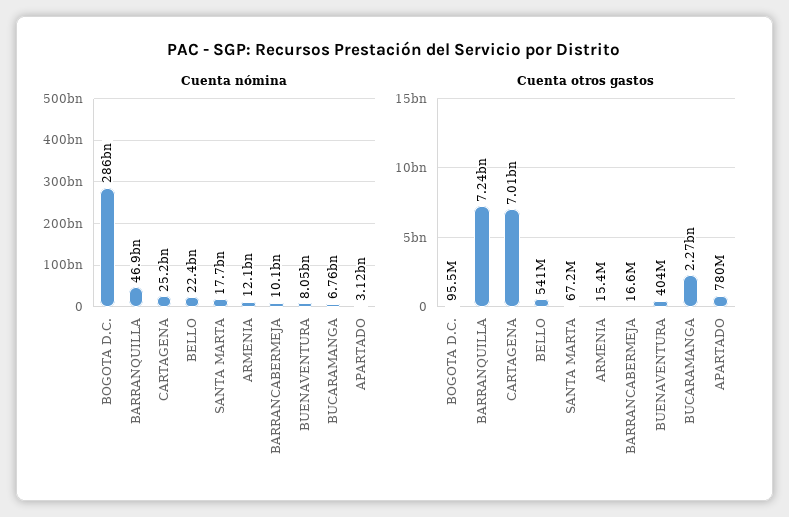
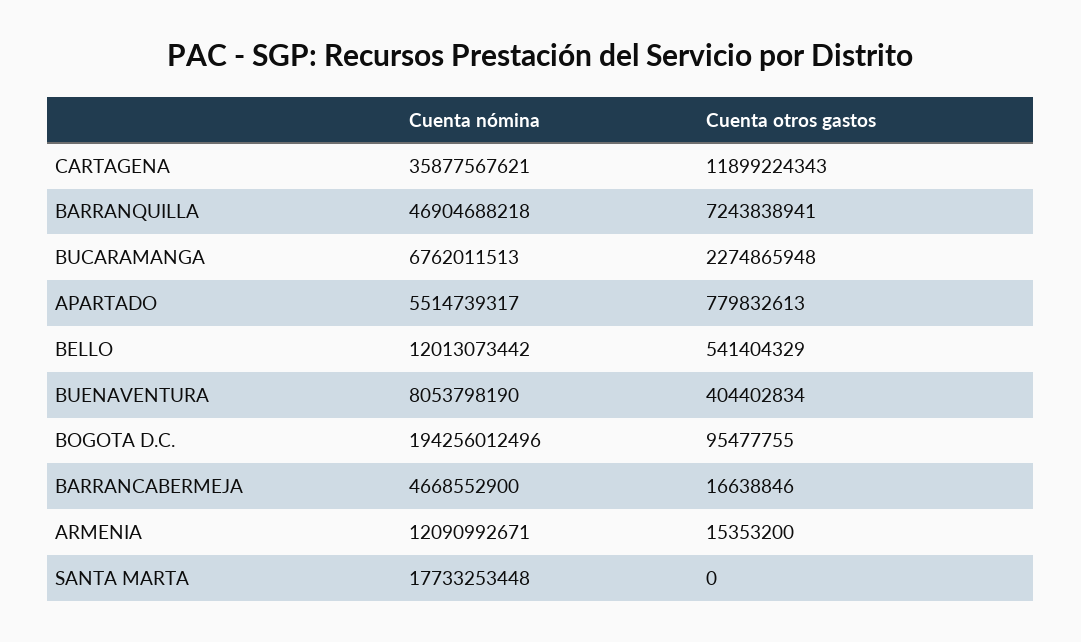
Cuenta nómina, BOGOTA D.C.: 286000000000 -> 194256012496
Cuenta nómina, CARTAGENA: 25200000000 -> 35877567621
Cuenta nómina, BELLO: 22400000000 -> 12013073442
Cuenta nómina, BARRANCABERMEJA: 10100000000 -> 4668552900
Cuenta nómina, APARTADO: 3120000000 -> 5514739317
Cuenta otros gastos, CARTAGENA: 7010000000 -> 11899224343
Cuenta otros gastos, SANTA MARTA: 67200000 -> 0

